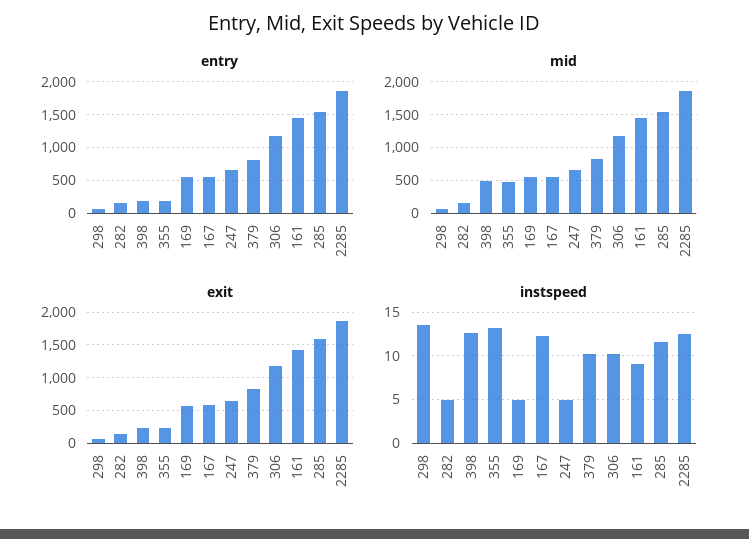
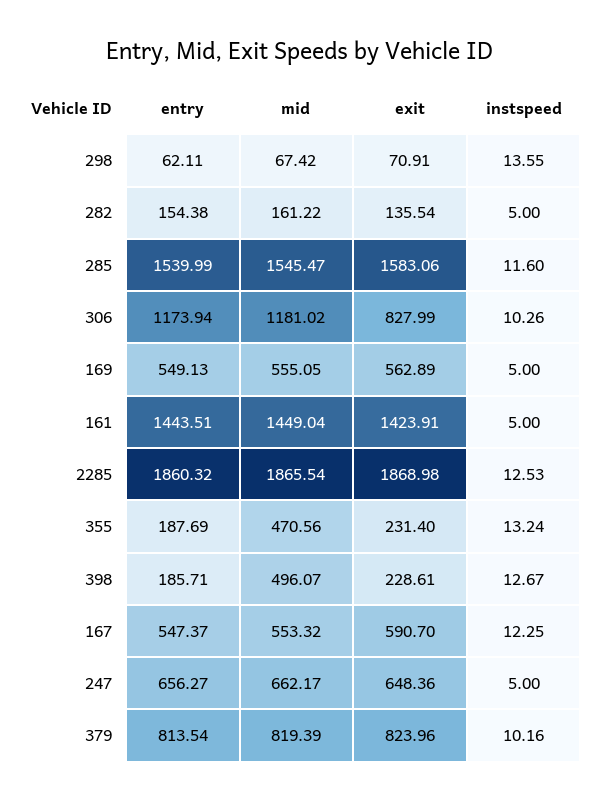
exit, 306: 1200 -> 827.99
instspeed, 161: 9 -> 5

